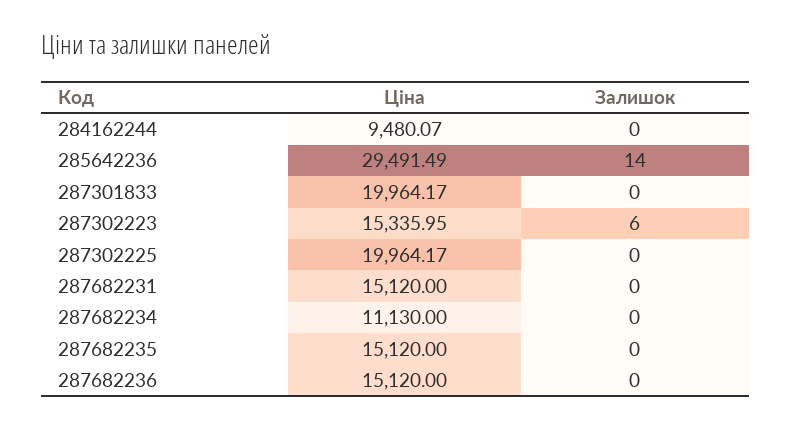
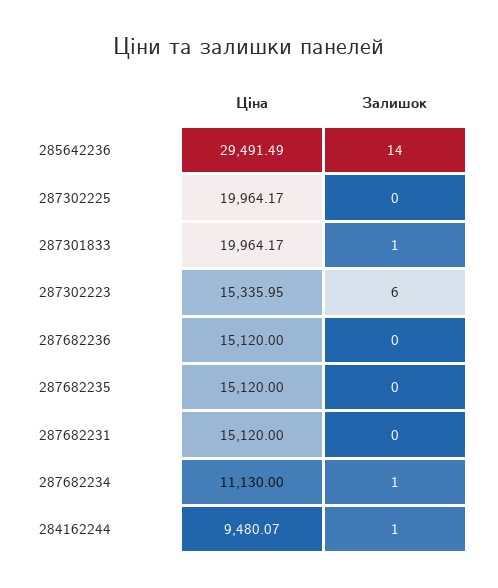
Залишок, 284162244: 0 -> 1
Залишок, 287301833: 0 -> 1
Залишок, 287682234: 0 -> 1

